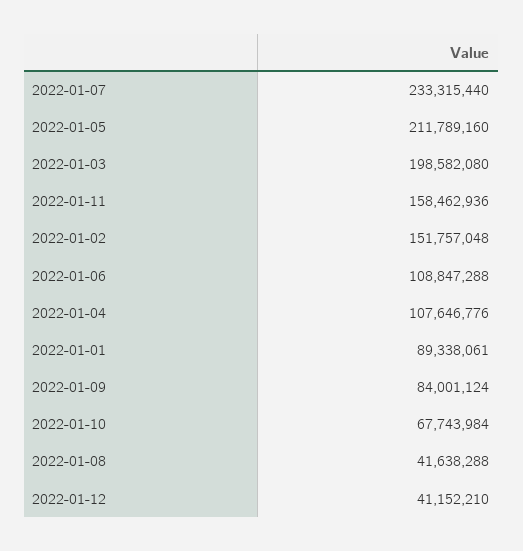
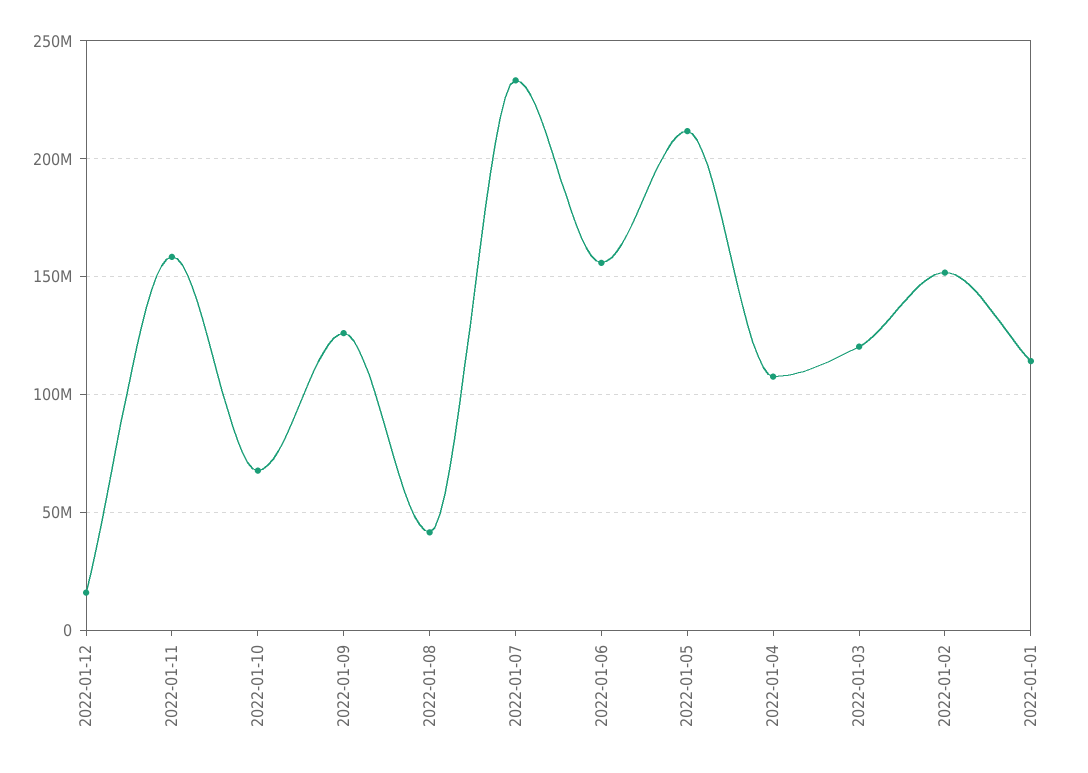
2022-01-03: 198582080 -> 120000000
2022-01-06: 108847288 -> 155000000
2022-01-01: 89338061 -> 115000000
2022-01-09: 84001124 -> 125000000
2022-01-12: 41152210 -> 15000000

